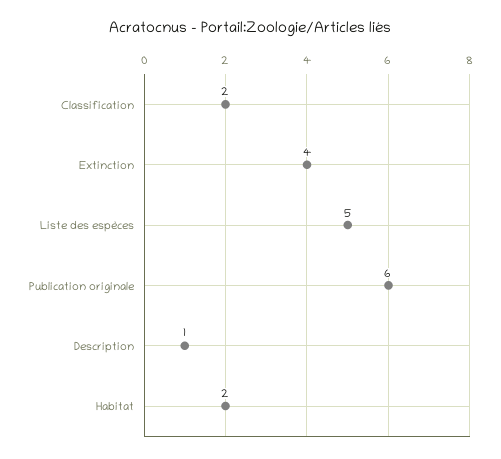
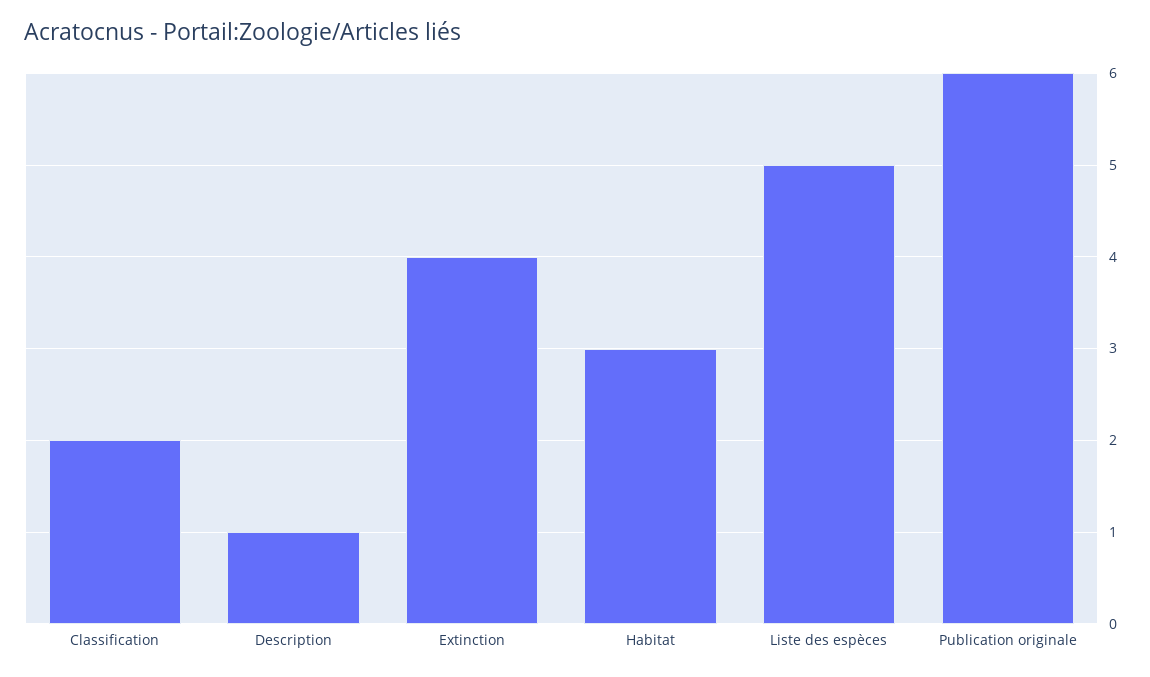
Habitat: 2 -> 3

